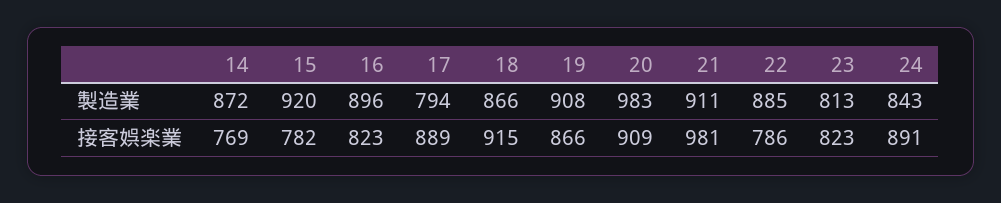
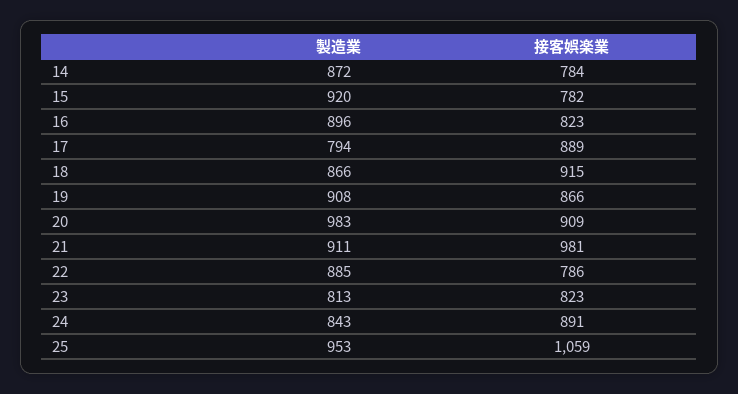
14, 接客娯楽業: 769 -> 784
25, 製造業: none -> 953
25, 接客娯楽業: none -> 1059

